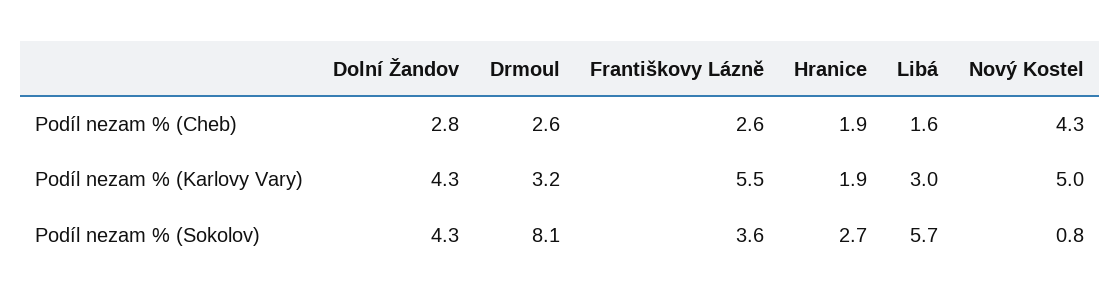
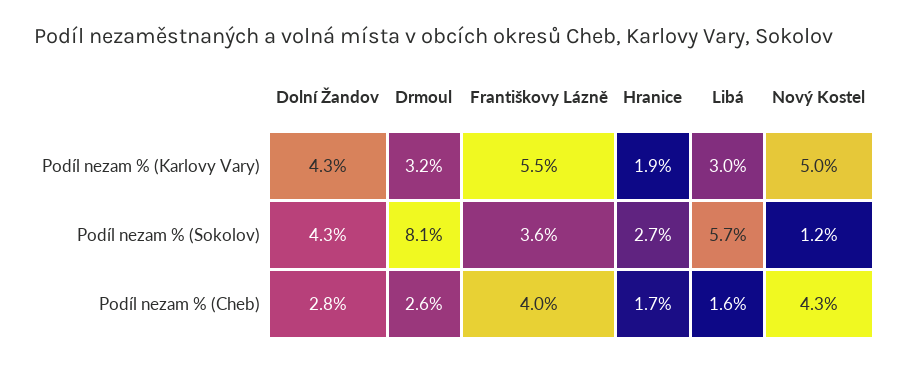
Františkovy Lázně, Podíl nezam % (Cheb): 2.6 -> 4
Hranice, Podíl nezam % (Cheb): 1.9 -> 1.7
Nový Kostel, Podíl nezam % (Sokolov): 0.8 -> 1.2

